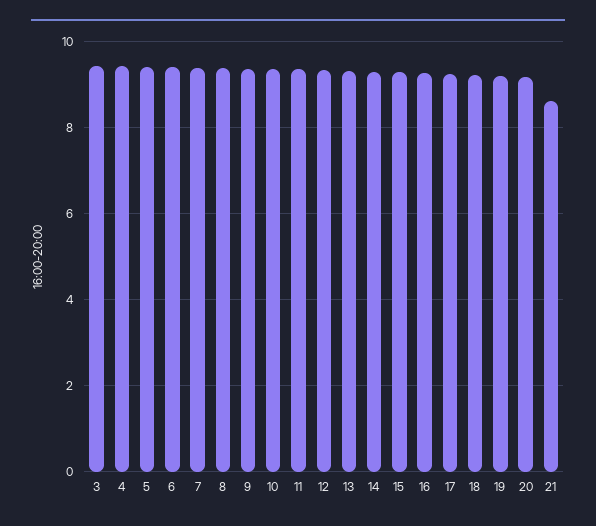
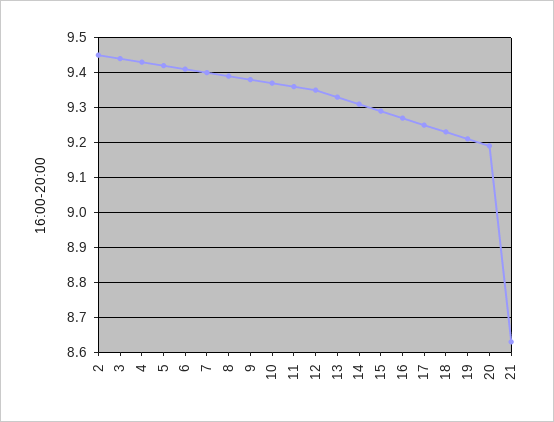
2: none -> 9.45

